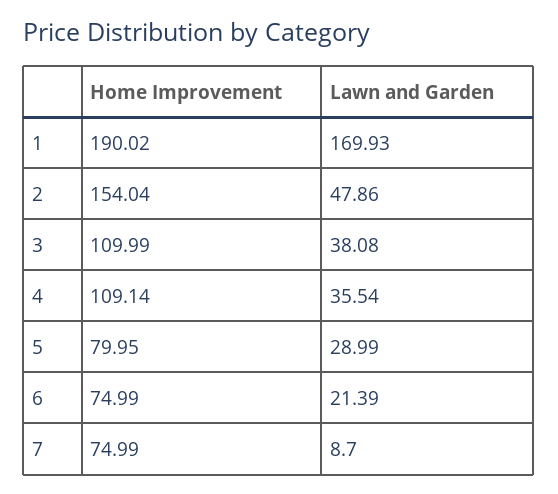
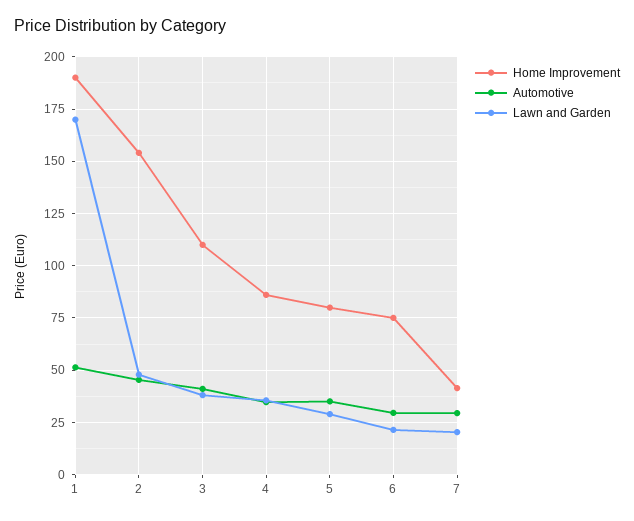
Home Improvement, 4: 109.14 -> 85
Home Improvement, 7: 74.99 -> 40
Lawn and Garden, 7: 8.7 -> 20
Automotive, 1: none -> 50
Automotive, 2: none -> 45
Automotive, 3: none -> 40
Automotive, 4: none -> 35
Automotive, 5: none -> 35
Automotive, 6: none -> 30
Automotive, 7: none -> 30

